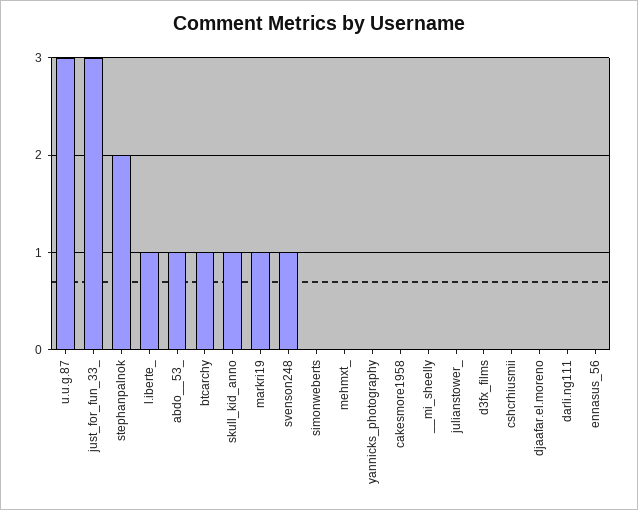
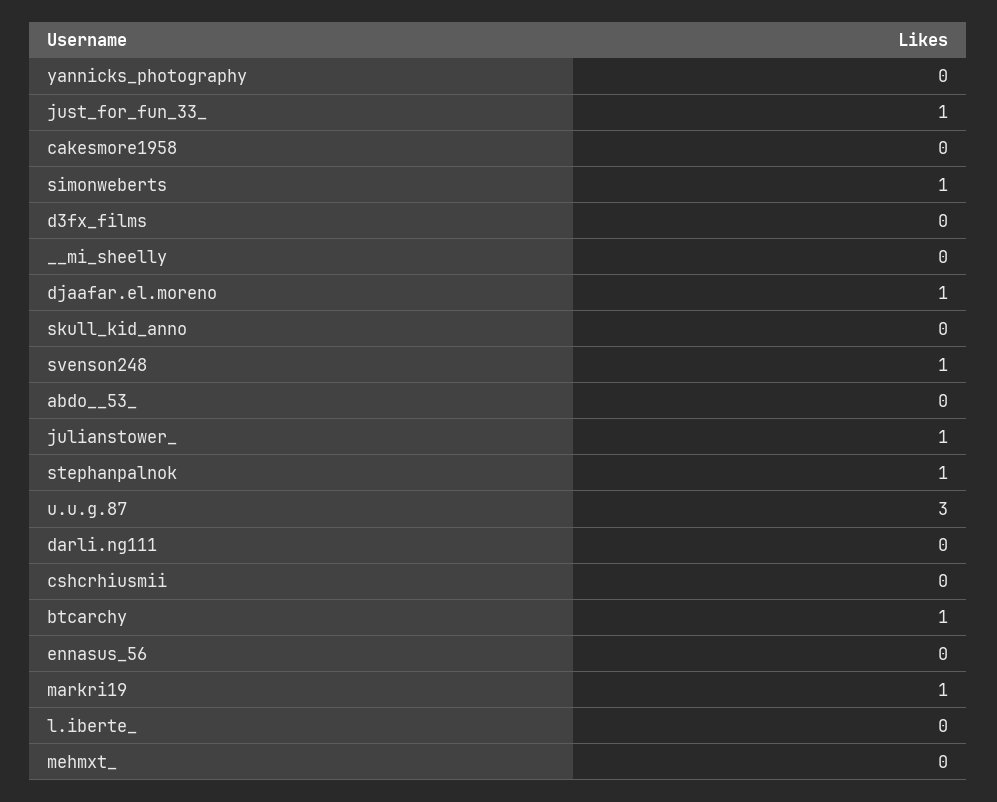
just_for_fun_33_: 3 -> 1
stephanpalnok: 2 -> 1
l.iberte_: 1 -> 0
abdo__53_: 1 -> 0
skull_kid_anno: 1 -> 0
simonweberts: 0 -> 1
julianstower_: 0 -> 1
djaafar.el.moreno: 0 -> 1

